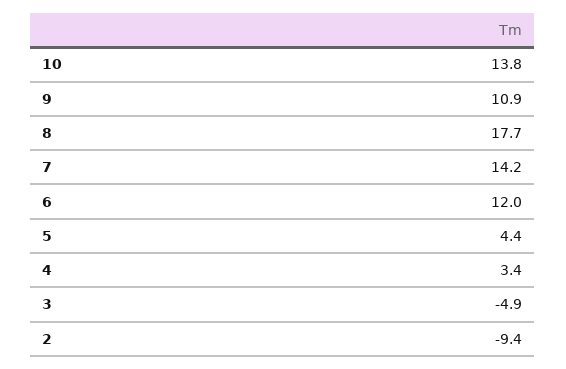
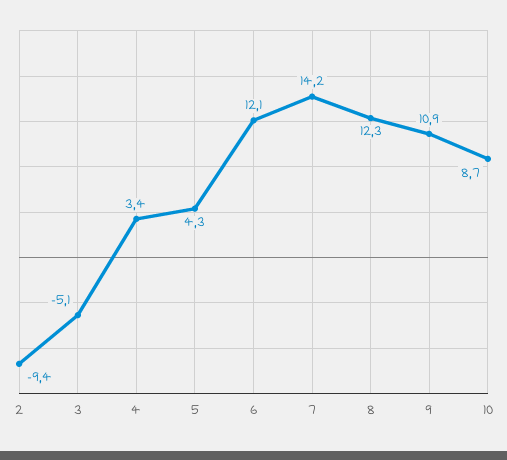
10: 13.8 -> 8.7
8: 17.7 -> 12.3
6: 12 -> 12.1
5: 4.4 -> 4.3
3: -4.9 -> -5.1

